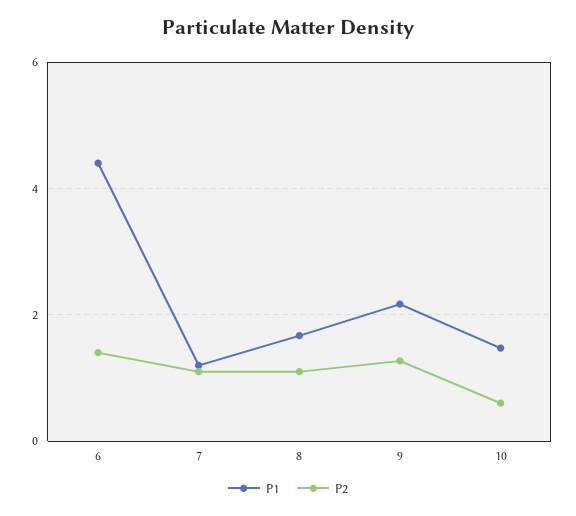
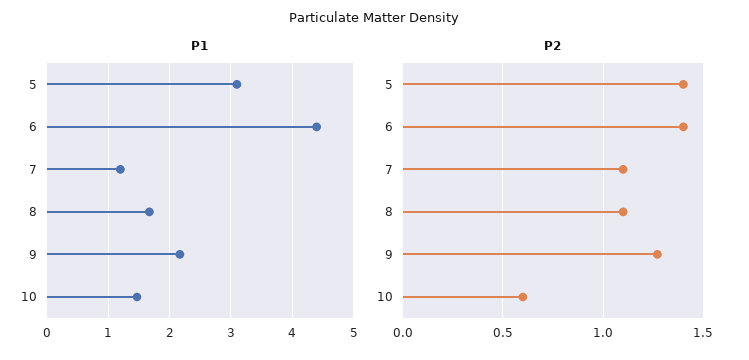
P1, 5: none -> 3.1
P2, 5: none -> 1.4

